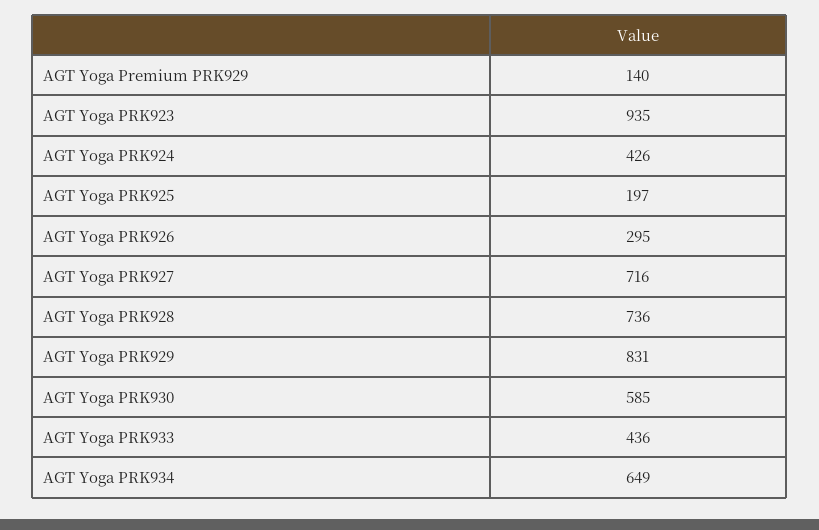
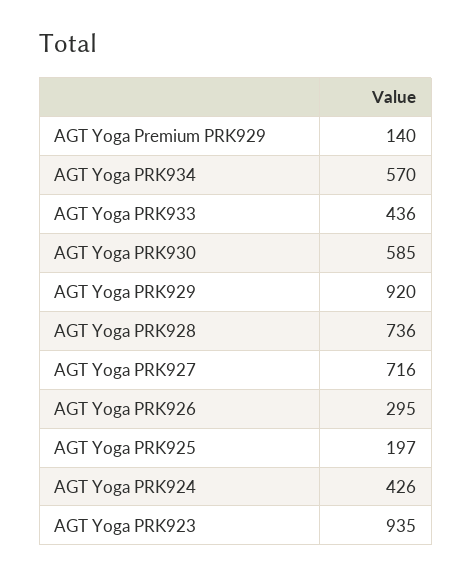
AGT Yoga PRK929: 831 -> 920
AGT Yoga PRK934: 649 -> 570

